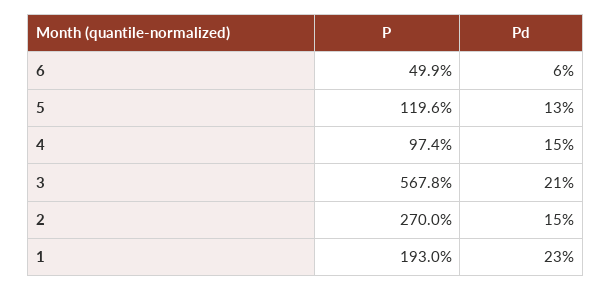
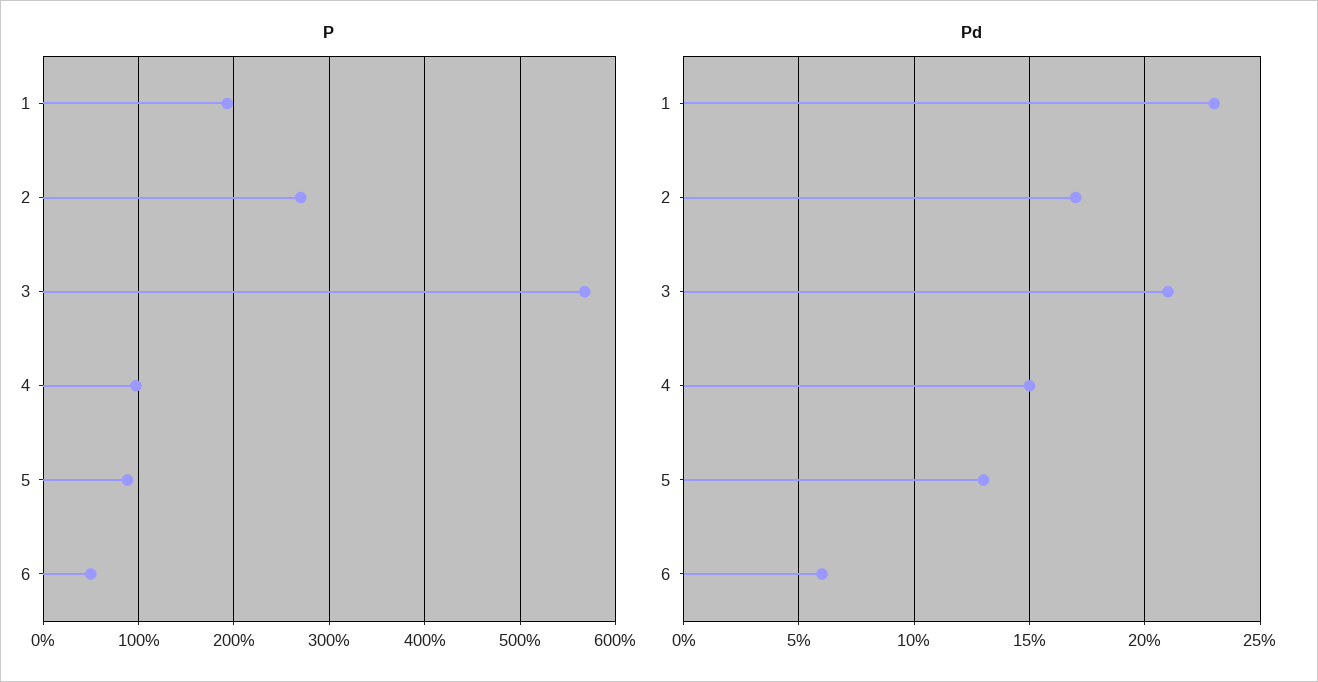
P, 5: 119.6 -> 90
Pd, 2: 15 -> 17

